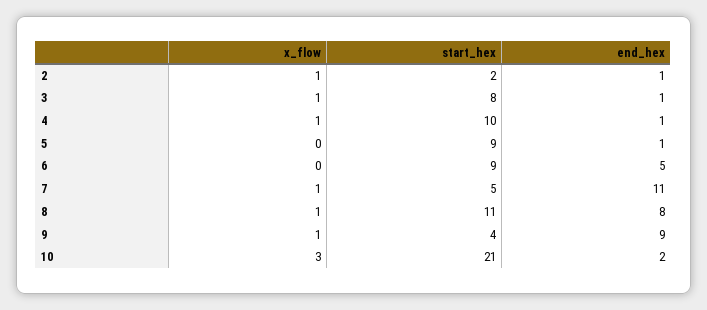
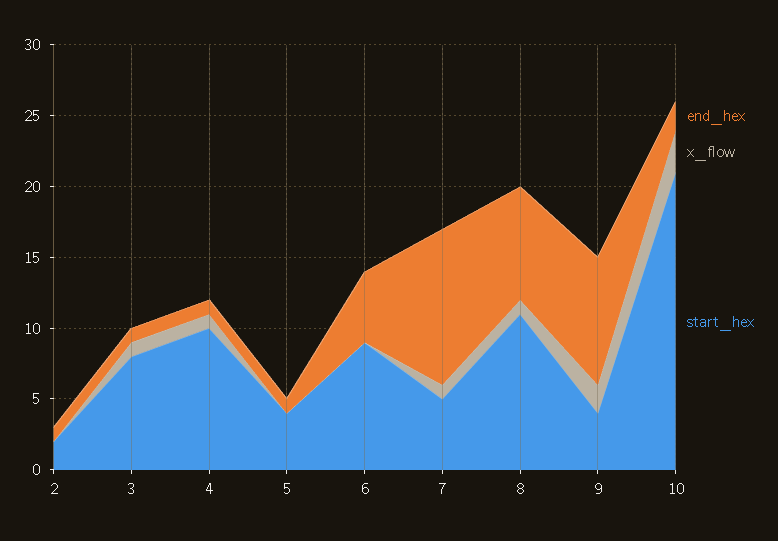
x_flow, 2: 1 -> 0
start_hex, 5: 9 -> 4
x_flow, 9: 1 -> 2

